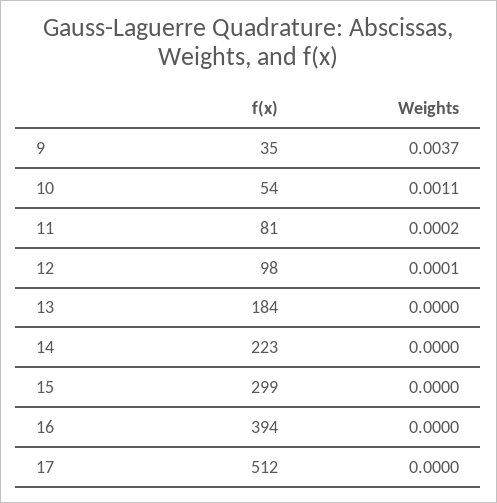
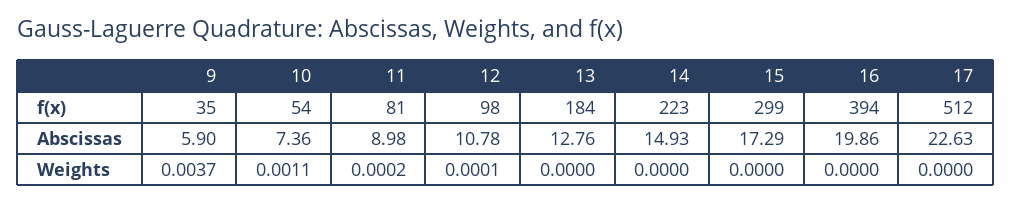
Abscissas, 9: none -> 5.9
Abscissas, 10: none -> 7.36
Abscissas, 11: none -> 8.98
Abscissas, 12: none -> 10.78
Abscissas, 13: none -> 12.76
Abscissas, 14: none -> 14.93
Abscissas, 15: none -> 17.29
Abscissas, 16: none -> 19.86
Abscissas, 17: none -> 22.63

